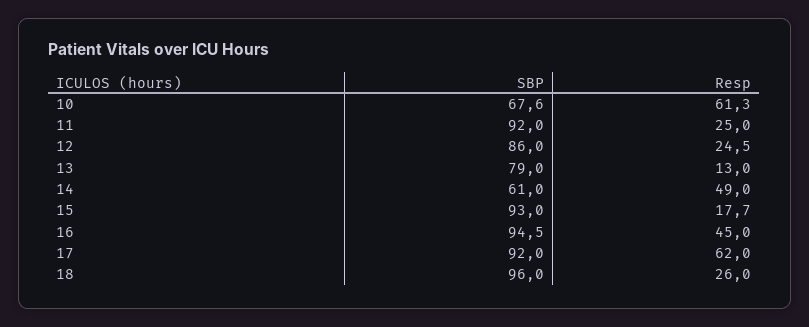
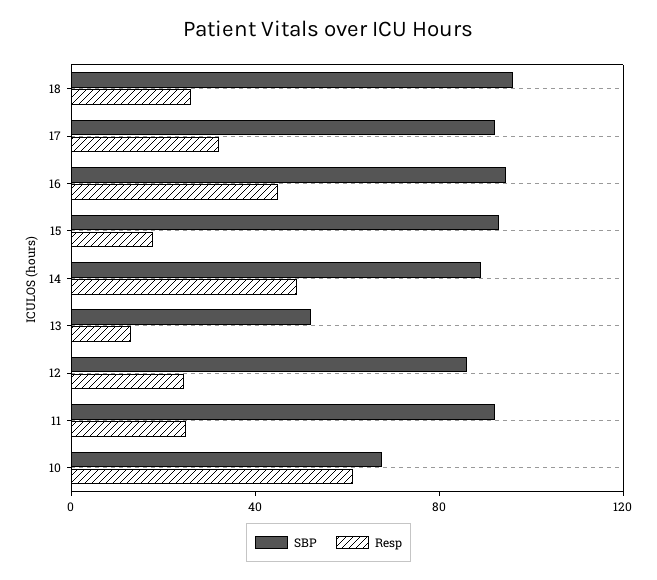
SBP, 13: 79 -> 50
SBP, 14: 61 -> 90
Resp, 17: 62 -> 30

